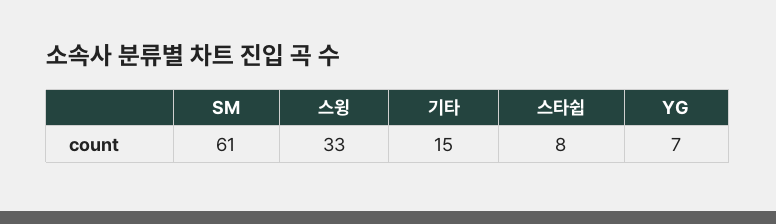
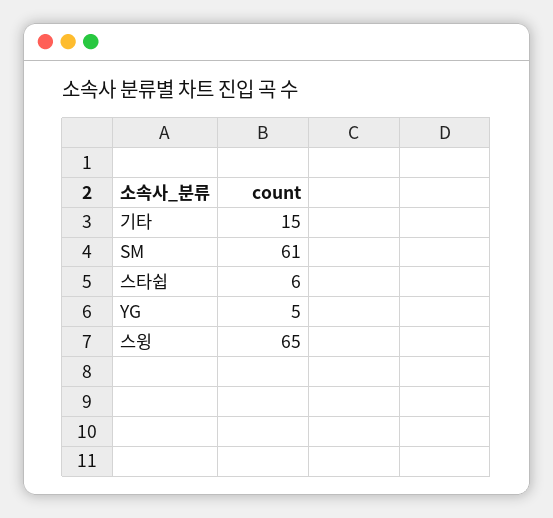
스윙: 33 -> 65
스타쉽: 8 -> 6
YG: 7 -> 5

